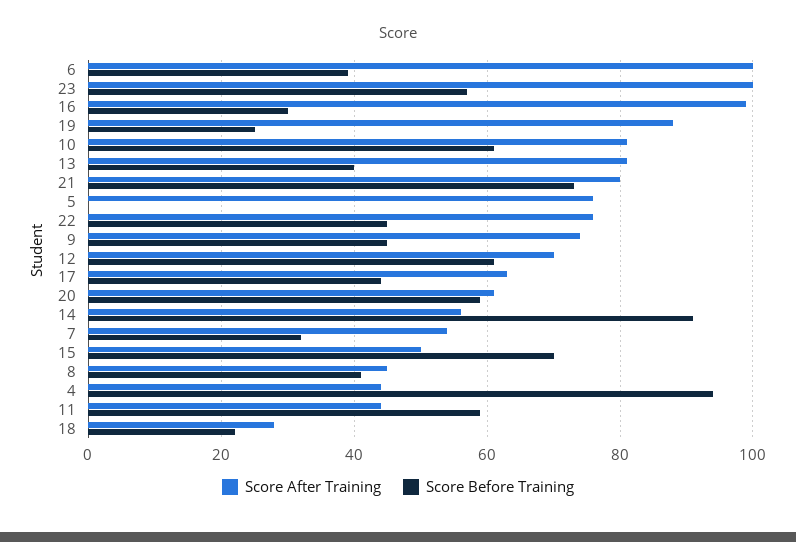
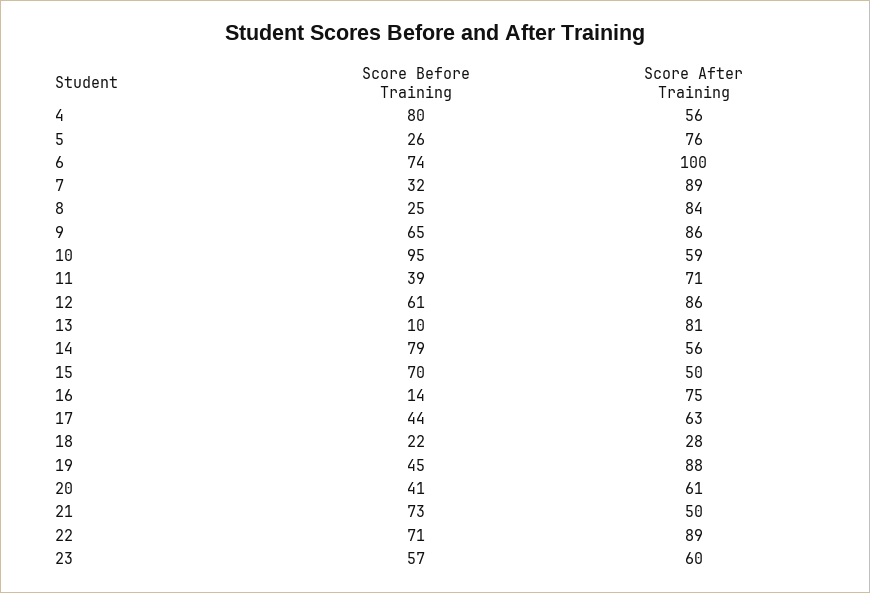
Score Before Training, 6: 40 -> 74
Score After Training, 23: 100 -> 60
Score After Training, 16: 100 -> 75
Score Before Training, 16: 30 -> 14
Score Before Training, 19: 25 -> 45
Score After Training, 10: 80 -> 59
Score Before Training, 10: 60 -> 95
Score Before Training, 13: 40 -> 10
Score After Training, 21: 80 -> 50
Score Before Training, 5: 0 -> 26
Score After Training, 22: 75 -> 89
Score Before Training, 22: 45 -> 71
Score After Training, 9: 75 -> 86
Score Before Training, 9: 45 -> 65
Score After Training, 12: 70 -> 86
Score Before Training, 20: 60 -> 41
Score Before Training, 14: 90 -> 79
Score After Training, 7: 55 -> 89
Score After Training, 8: 45 -> 84
Score Before Training, 8: 40 -> 25
Score After Training, 4: 45 -> 56
Score Before Training, 4: 95 -> 80
Score After Training, 11: 45 -> 71
Score Before Training, 11: 60 -> 39

